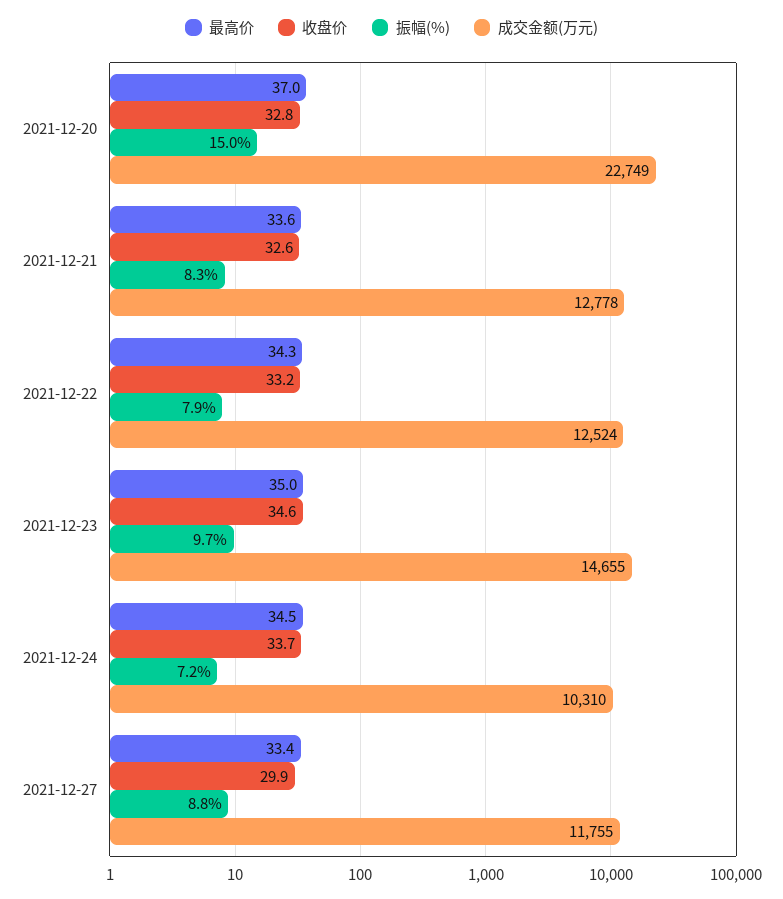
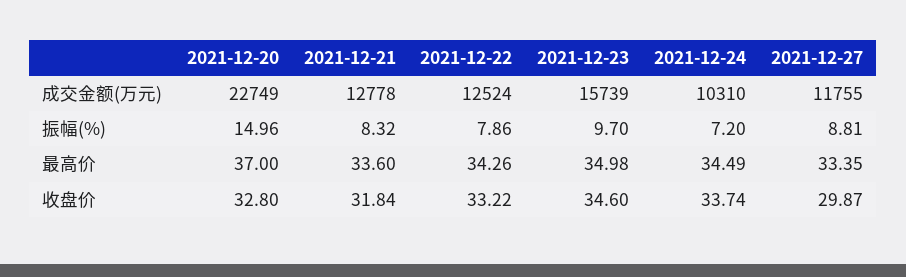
收盘价, 2021-12-21: 32.6 -> 31.84
成交金额(万元), 2021-12-23: 14655 -> 15739

